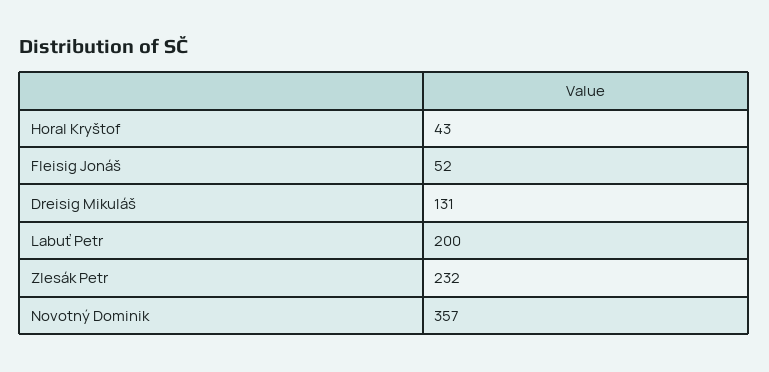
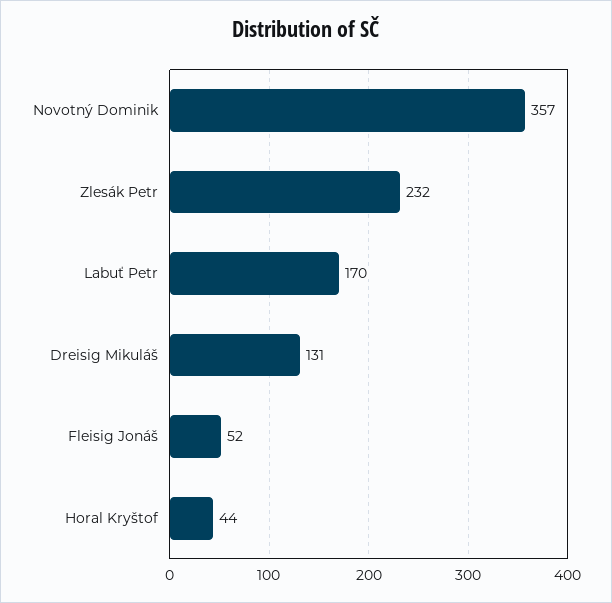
Horal Kryštof: 43 -> 44
Labuť Petr: 200 -> 170

